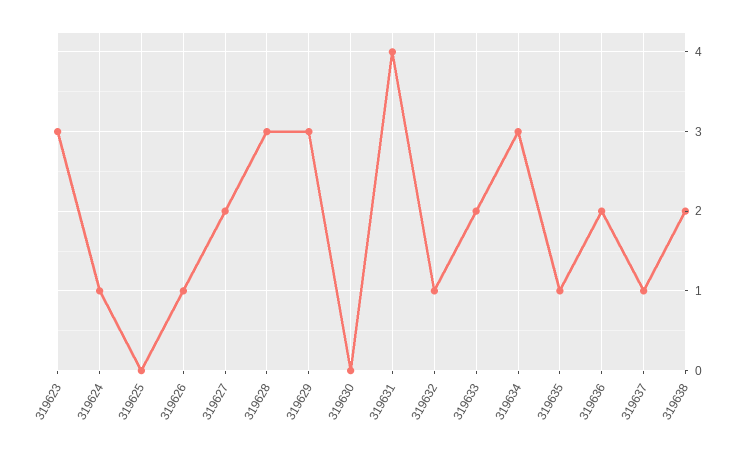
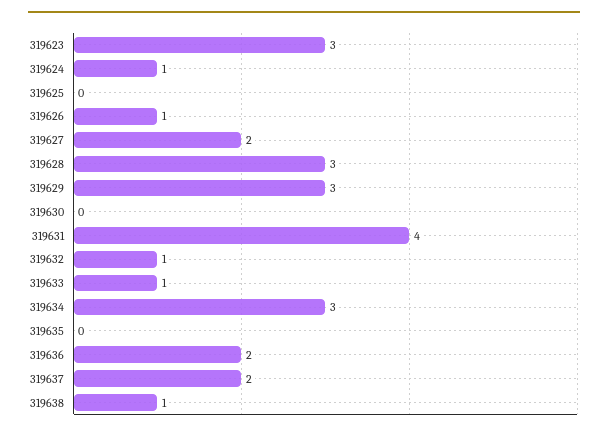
319633: 2 -> 1
319635: 1 -> 0
319637: 1 -> 2
319638: 2 -> 1

